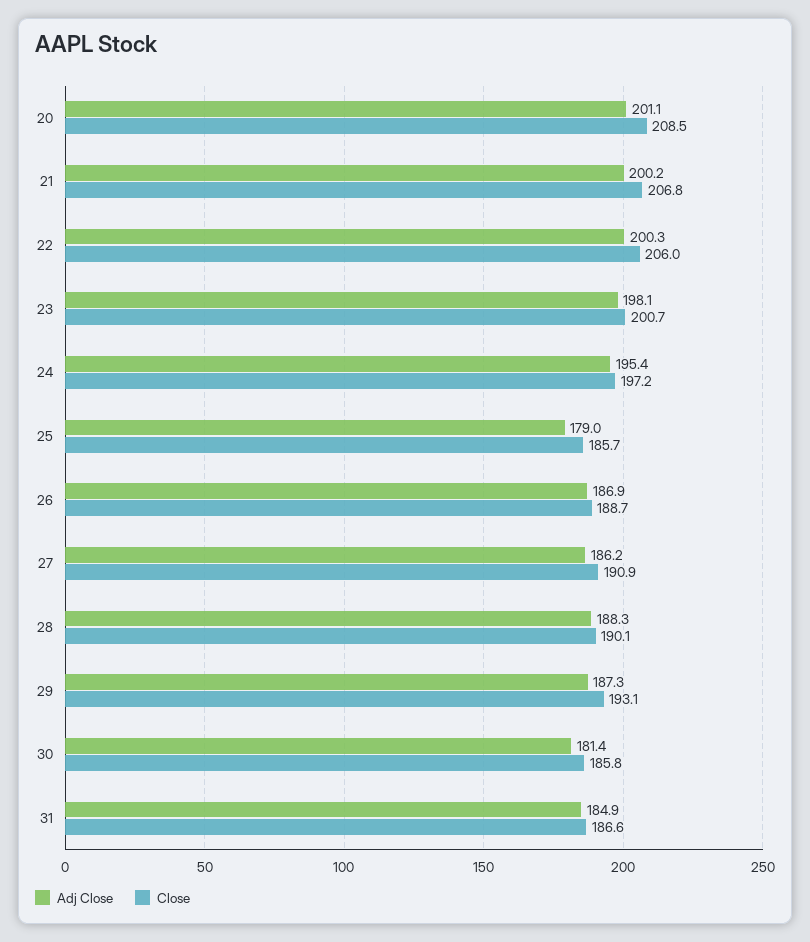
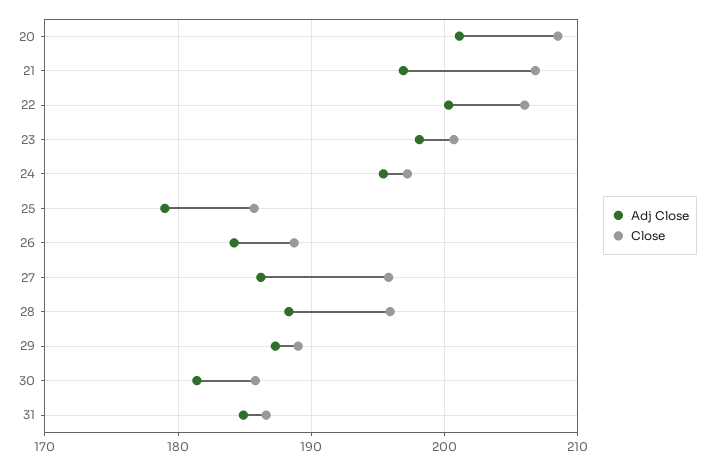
Adj Close, 21: 200.2 -> 197
Adj Close, 26: 186.9 -> 184
Close, 27: 190.9 -> 196
Close, 28: 190.1 -> 196
Close, 29: 193.1 -> 189

